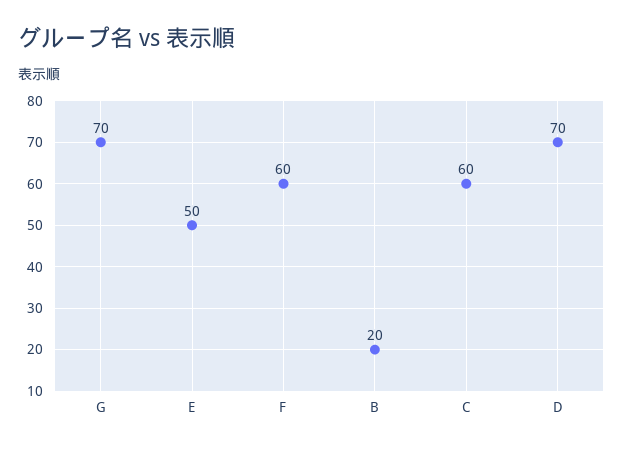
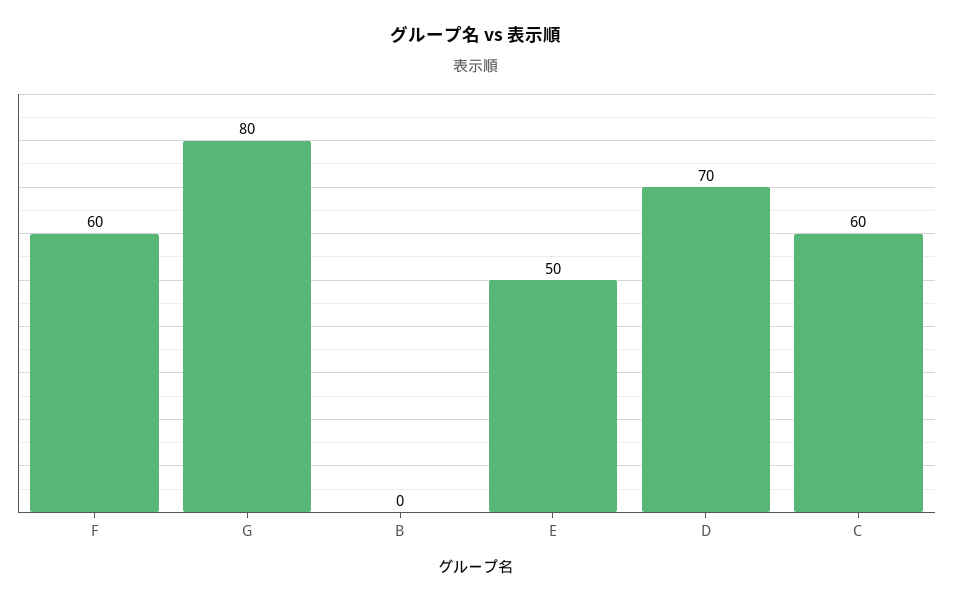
G: 70 -> 80
B: 20 -> 0

